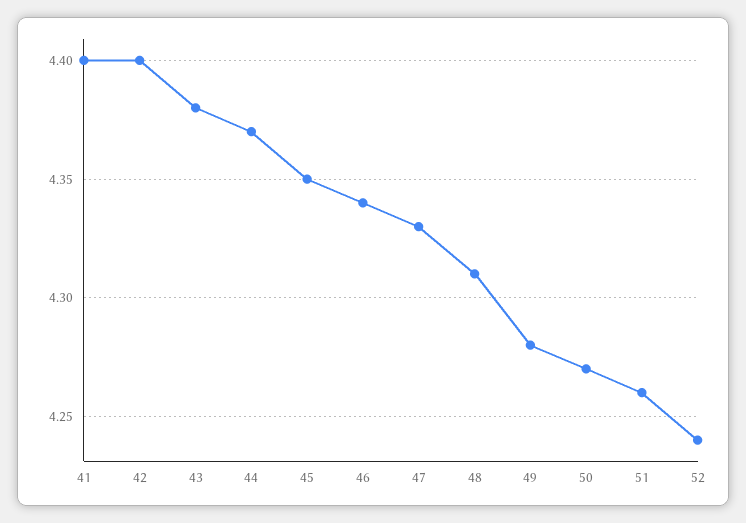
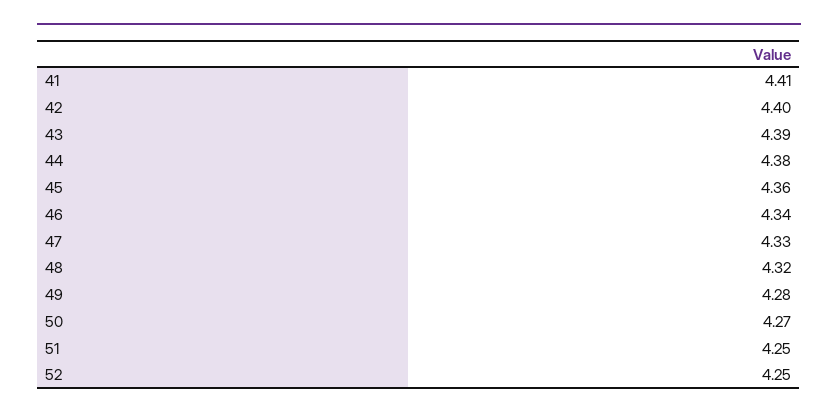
41: 4.4 -> 4.41
43: 4.38 -> 4.39
44: 4.37 -> 4.38
45: 4.35 -> 4.36
48: 4.31 -> 4.32
51: 4.26 -> 4.25
52: 4.24 -> 4.25

